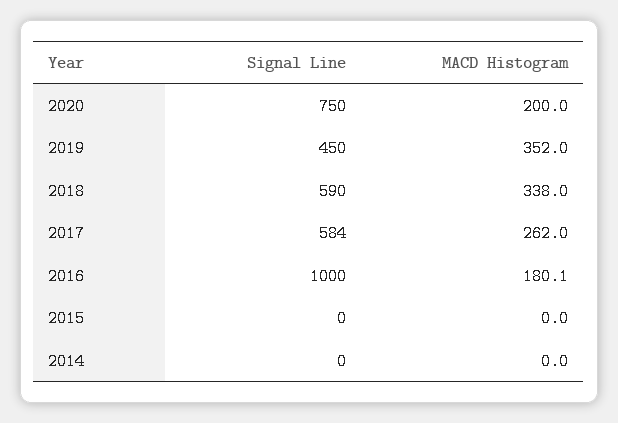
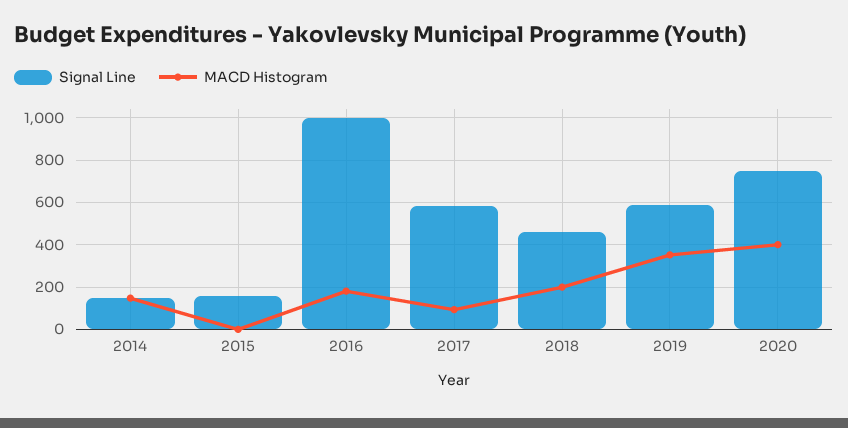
MACD Histogram, 2020: 200 -> 400
Signal Line, 2019: 450 -> 600
Signal Line, 2018: 590 -> 450
MACD Histogram, 2018: 338 -> 200
MACD Histogram, 2017: 262 -> 100
Signal Line, 2015: 0 -> 150
Signal Line, 2014: 0 -> 150
MACD Histogram, 2014: 0 -> 150

